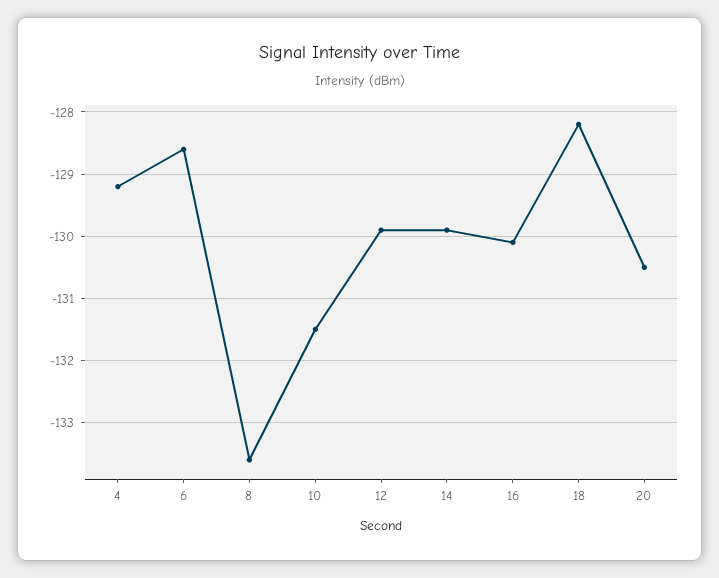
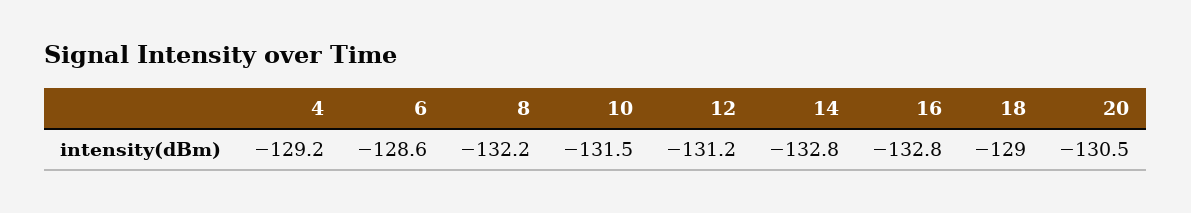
8: -133.6 -> -132.2
12: -129.9 -> -131.2
14: -129.9 -> -132.8
16: -130.1 -> -132.8
18: -128.2 -> -129

